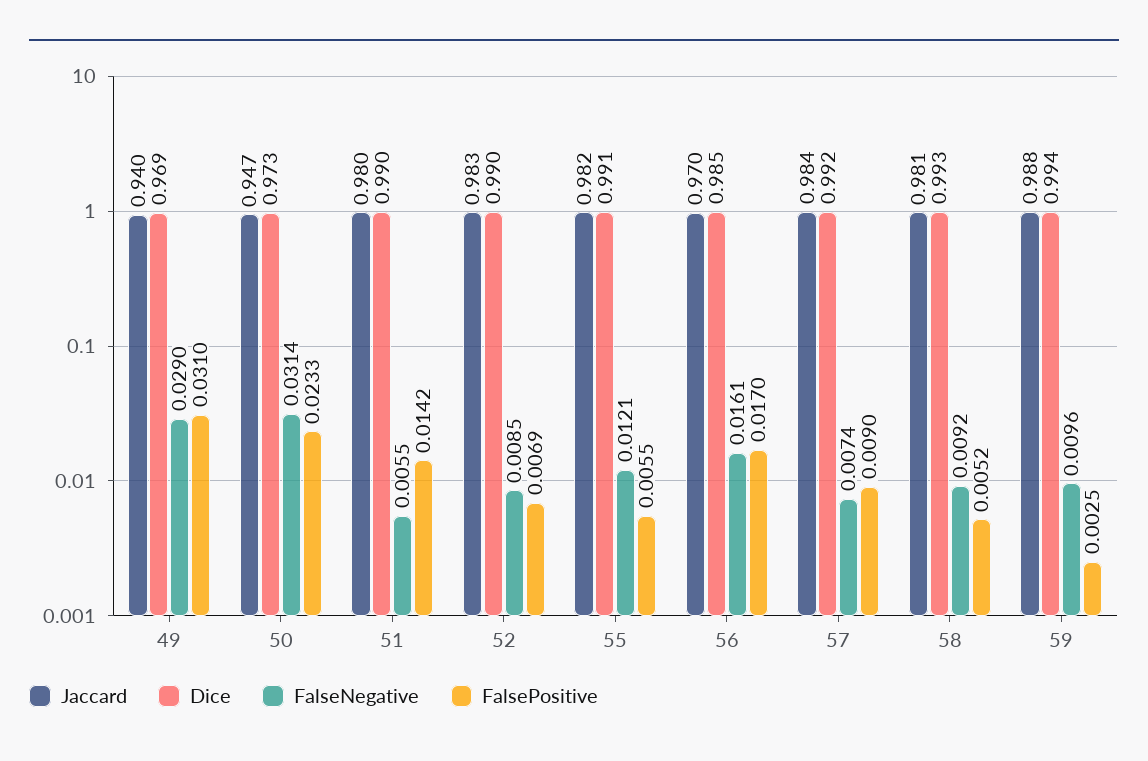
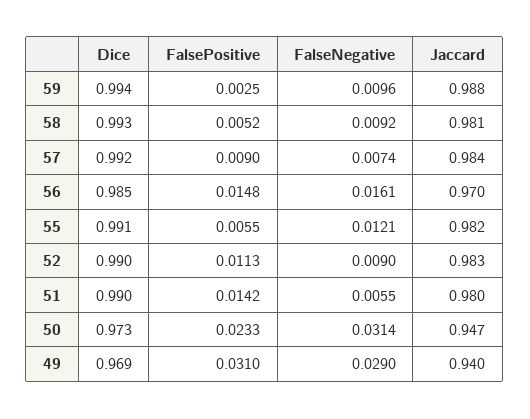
FalseNegative, 52: 0.0085 -> 0.009
FalsePositive, 52: 0.0069 -> 0.0113
FalsePositive, 56: 0.017 -> 0.0148

